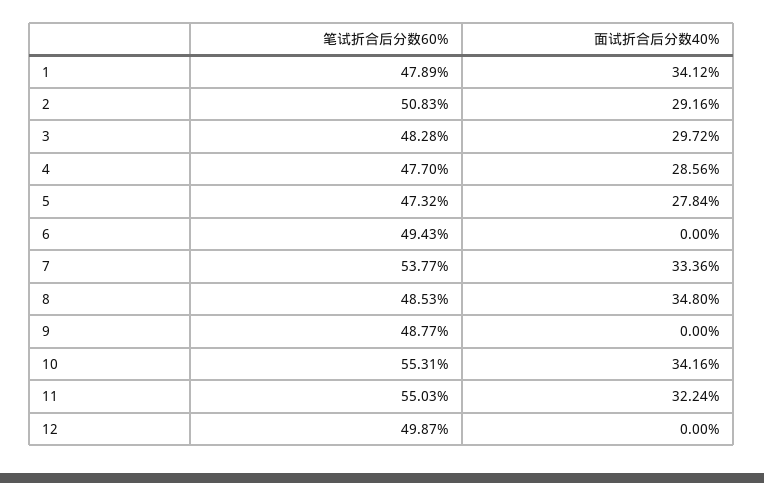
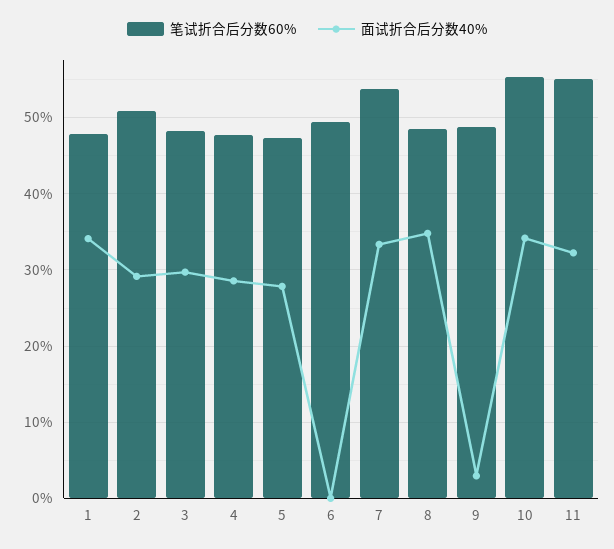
面试折合后分数40%, 9: 0 -> 3
笔试折合后分数60%, 12: 49.87 -> none
面试折合后分数40%, 12: 0 -> none

